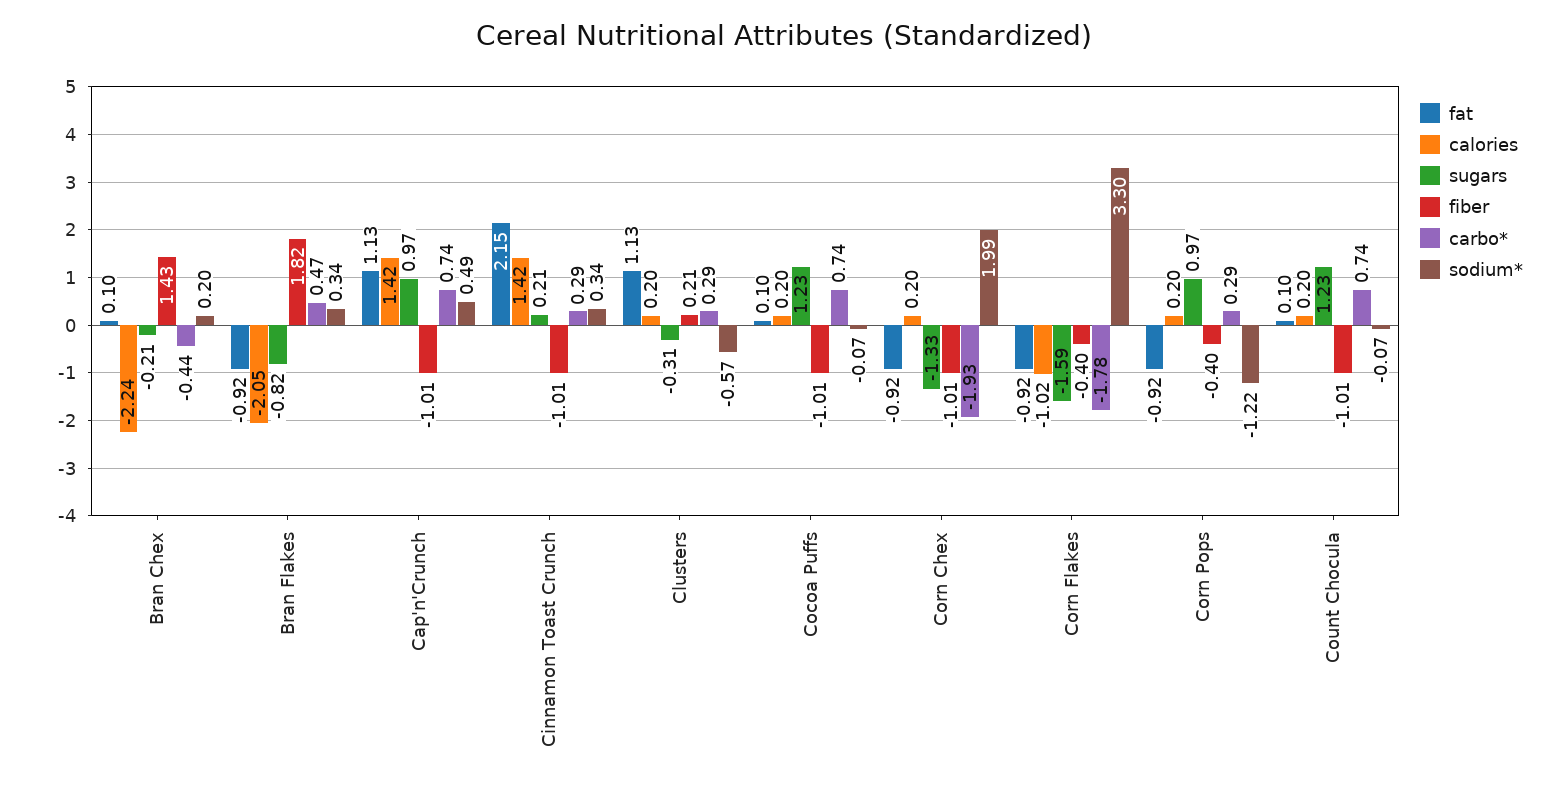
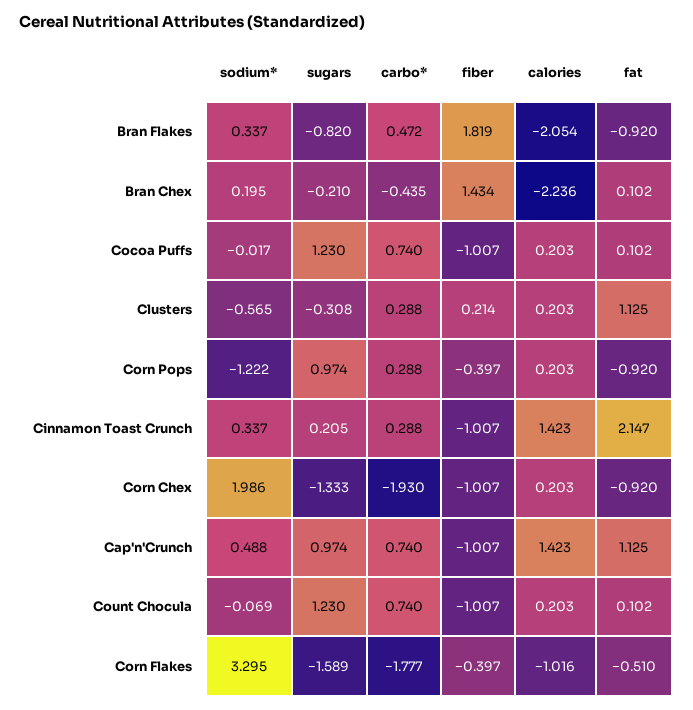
sodium*, Cocoa Puffs: -0.07 -> -0.017
fat, Corn Flakes: -0.92 -> -0.51

